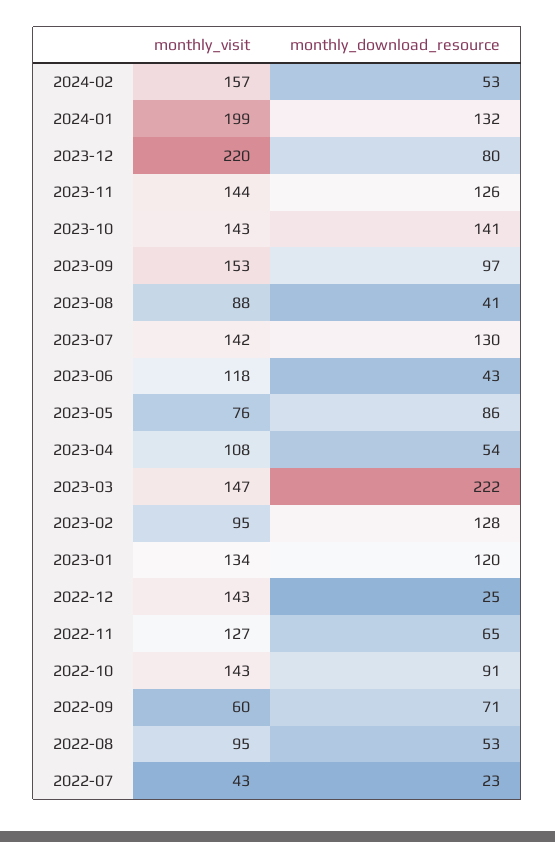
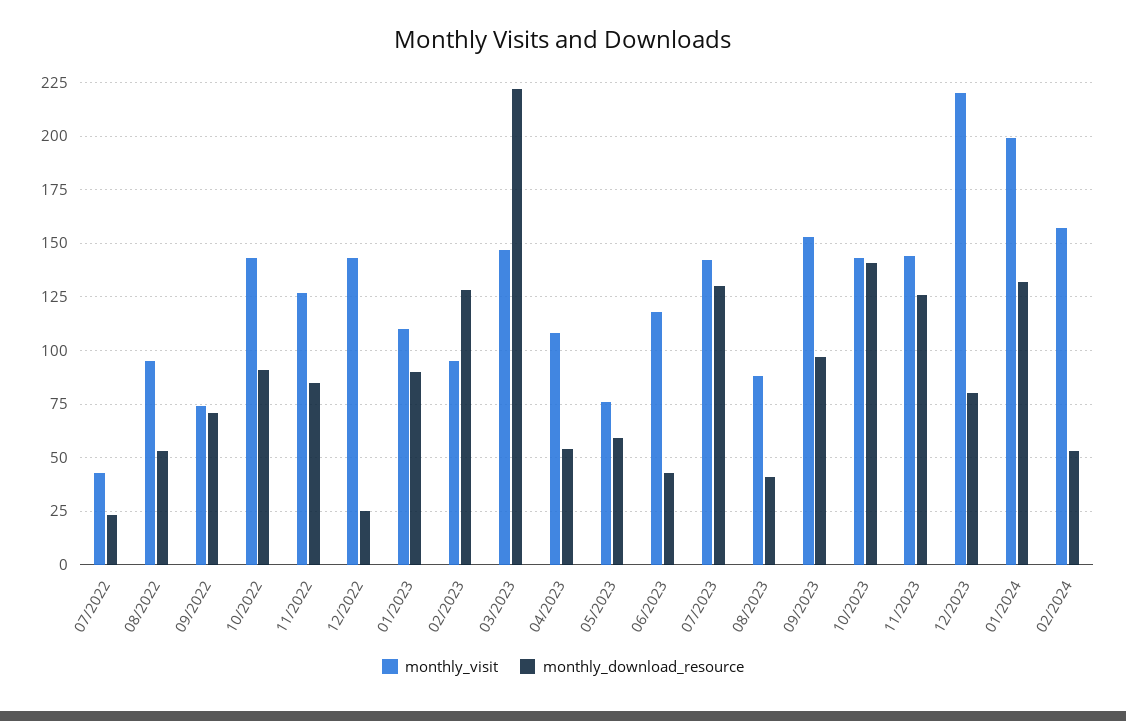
monthly_download_resource, 2023-05: 86 -> 60
monthly_visit, 2023-01: 134 -> 110
monthly_download_resource, 2023-01: 120 -> 90
monthly_download_resource, 2022-11: 65 -> 85
monthly_visit, 2022-09: 60 -> 75

